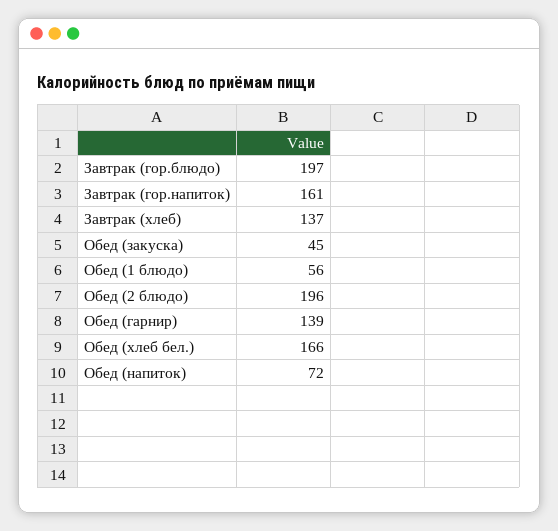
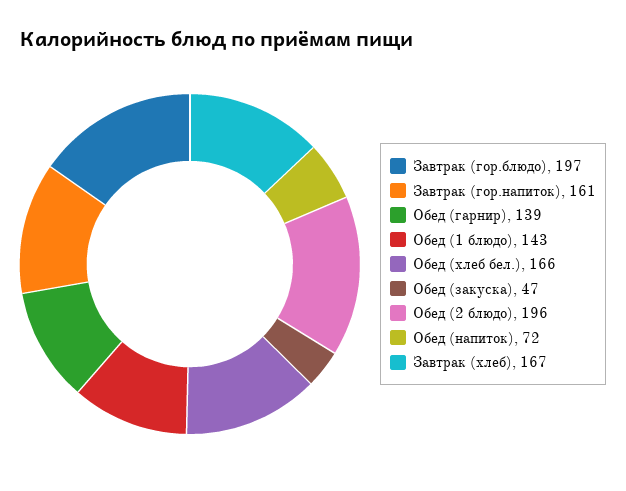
Завтрак (хлеб): 137 -> 167
Обед (закуска): 45 -> 47
Обед (1 блюдо): 56 -> 143

